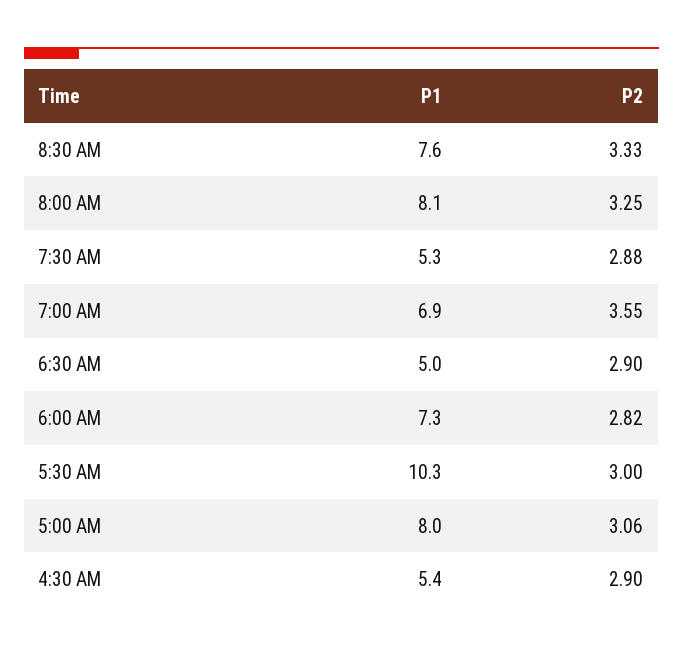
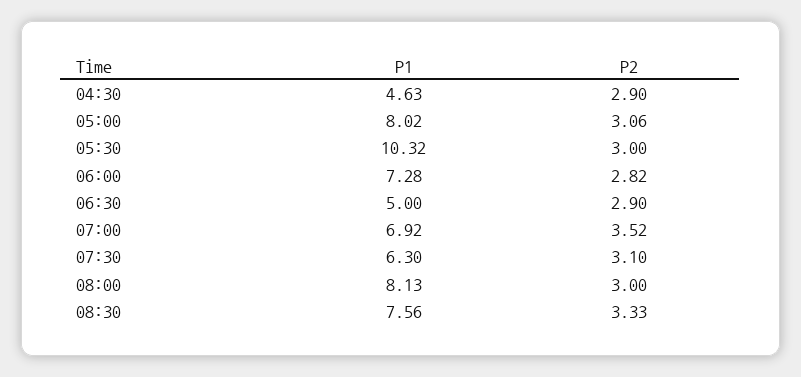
P2, 8:00 AM: 3.25 -> 3
P1, 7:30 AM: 5.3 -> 6.3
P2, 7:30 AM: 2.88 -> 3.1
P2, 7:00 AM: 3.55 -> 3.52
P1, 4:30 AM: 5.4 -> 4.63

